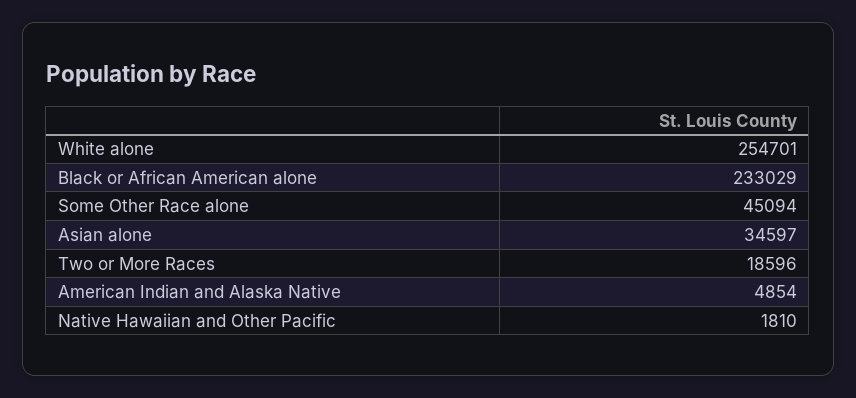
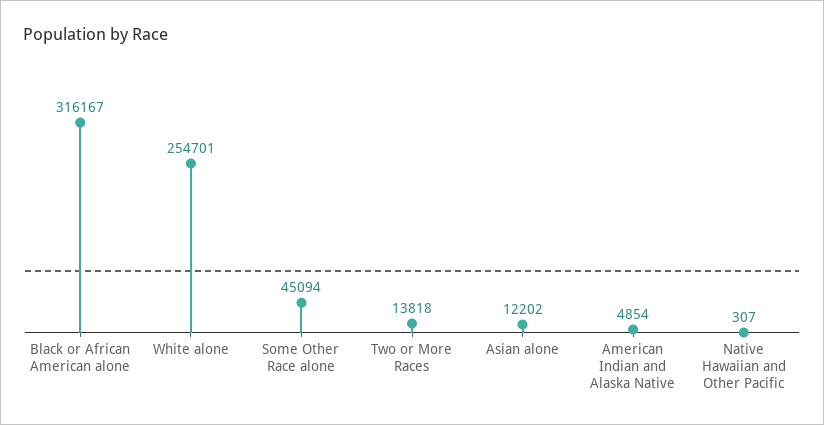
Black or African American alone: 233029 -> 316167
Asian alone: 34597 -> 12202
Two or More Races: 18596 -> 13818
Native Hawaiian and Other Pacific: 1810 -> 307

